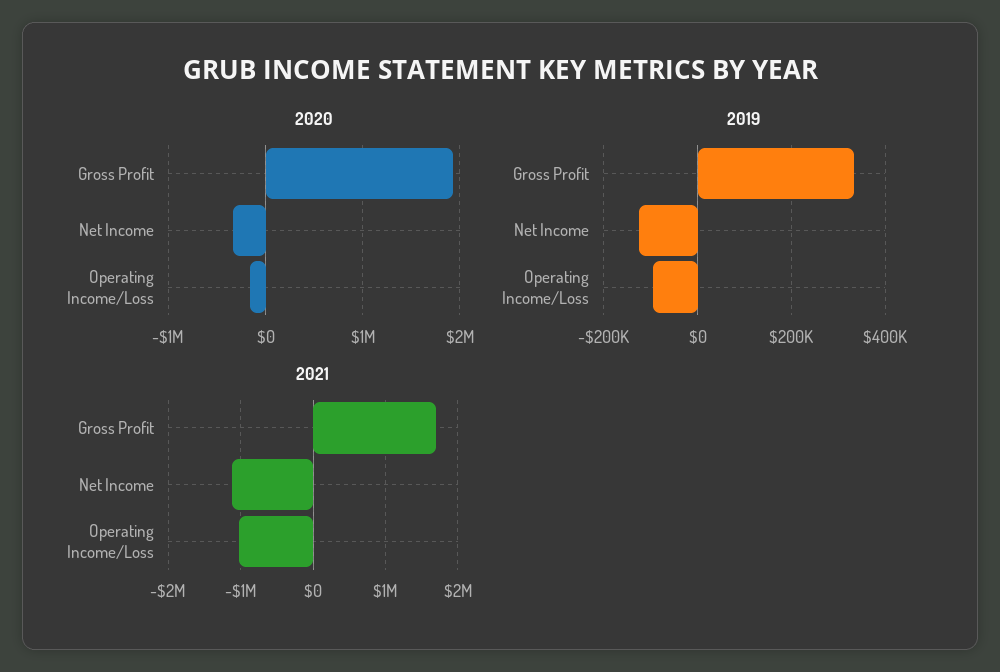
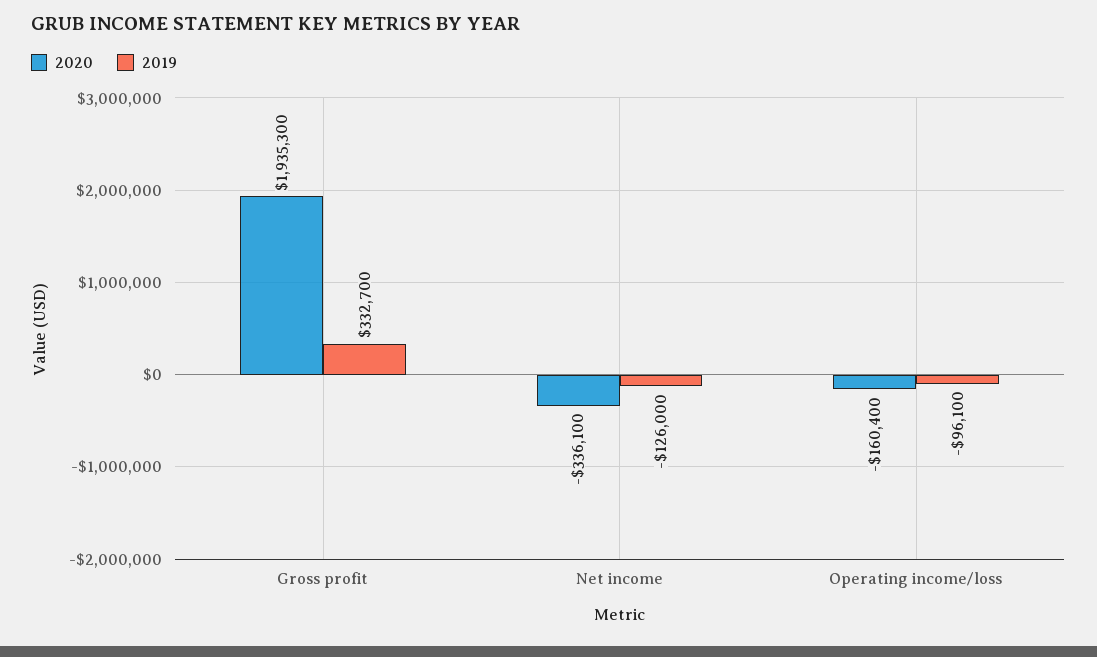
2021, Gross Profit: 1700000 -> none
2021, Net Income: -1100000 -> none
2021, Operating Income/Loss: -1000000 -> none

